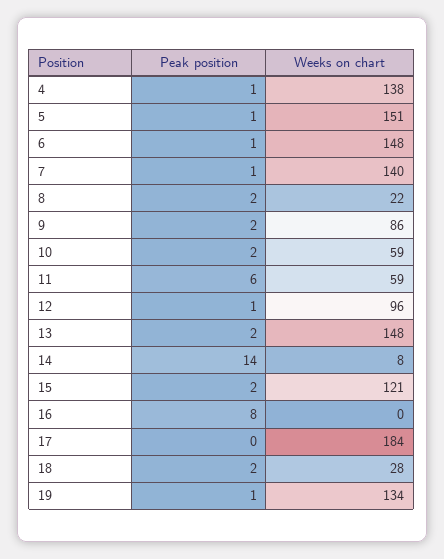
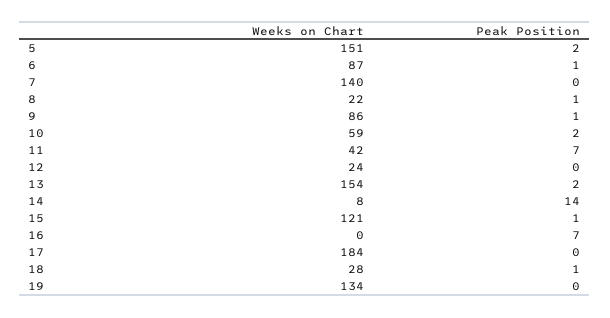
Peak position, 4: 1 -> none
Weeks on chart, 4: 138 -> none
Peak position, 5: 1 -> 2
Weeks on chart, 6: 148 -> 87
Peak position, 7: 1 -> 0
Peak position, 8: 2 -> 1
Peak position, 9: 2 -> 1
Peak position, 11: 6 -> 7
Weeks on chart, 11: 59 -> 42
Peak position, 12: 1 -> 0
Weeks on chart, 12: 96 -> 24
Weeks on chart, 13: 148 -> 154
Peak position, 15: 2 -> 1
Peak position, 16: 8 -> 7
Peak position, 18: 2 -> 1
Peak position, 19: 1 -> 0

